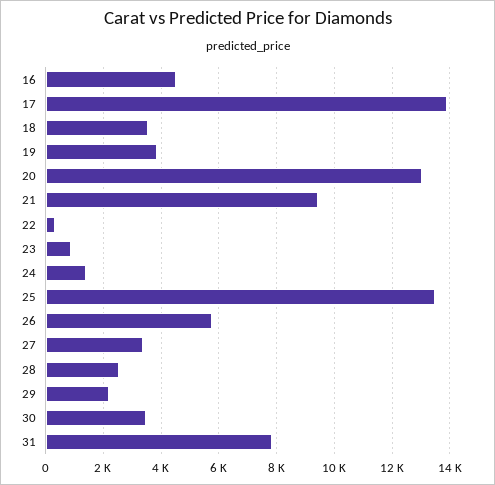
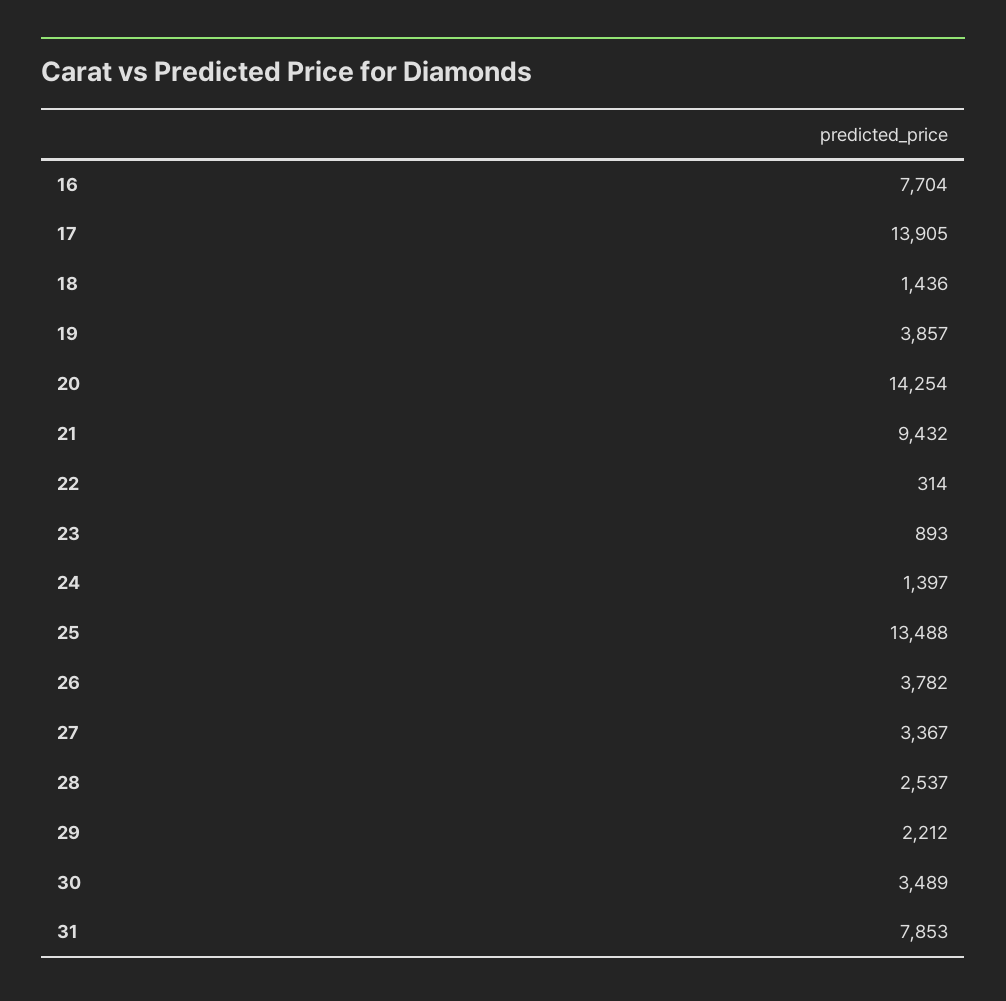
16: 4500 -> 7704
18: 3500 -> 1436
20: 13000 -> 14254
26: 5750 -> 3782

